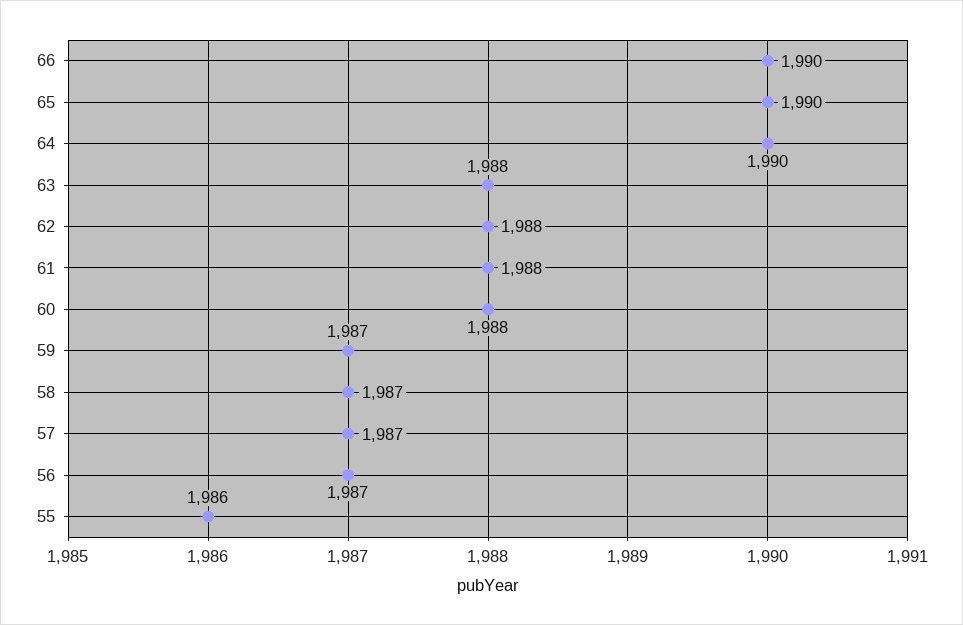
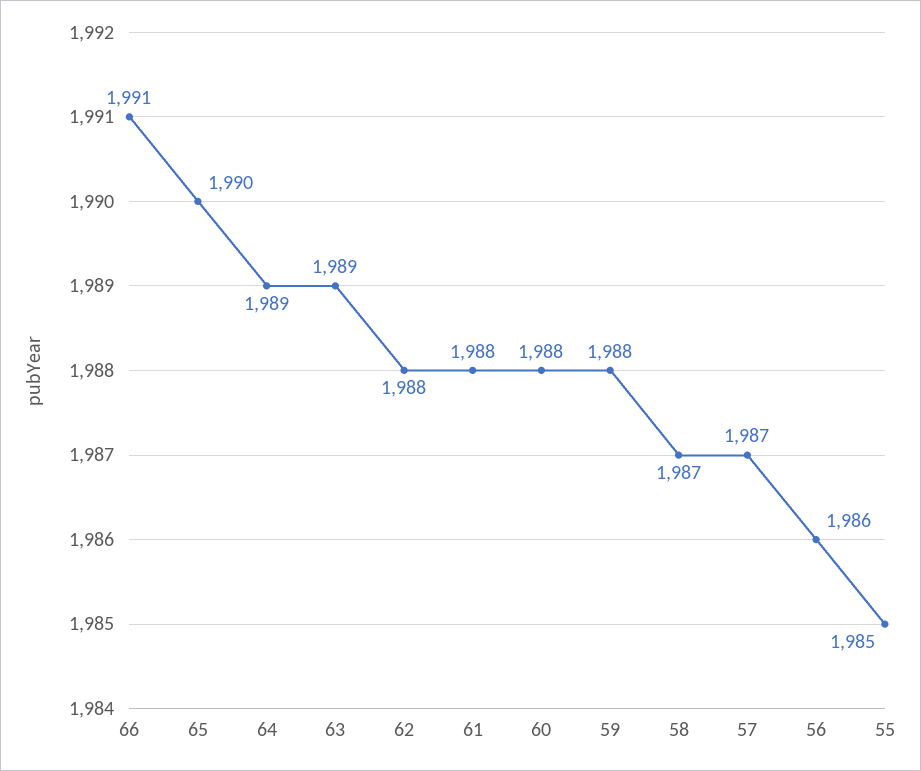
66: 1990 -> 1991
64: 1990 -> 1989
63: 1988 -> 1989
59: 1987 -> 1988
56: 1987 -> 1986
55: 1986 -> 1985

